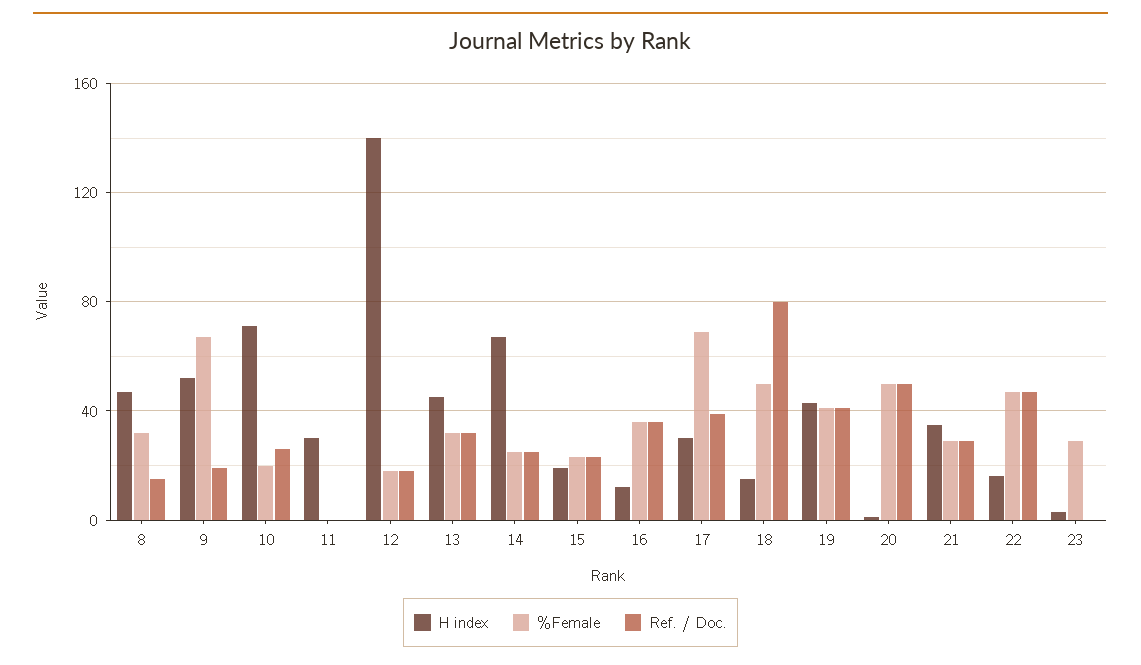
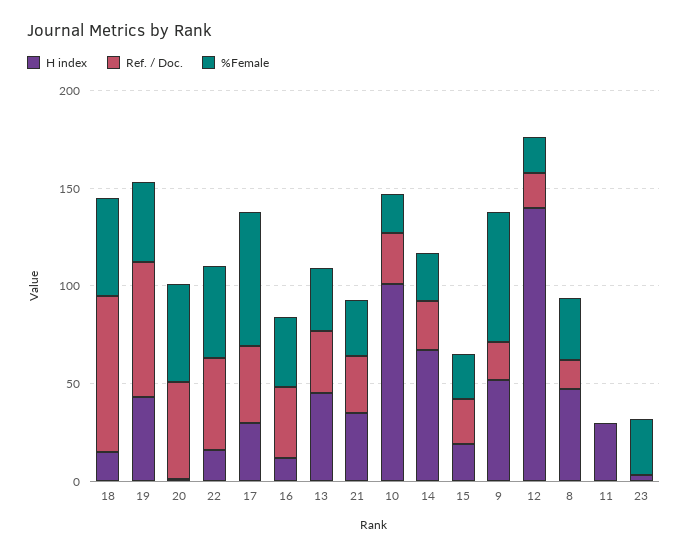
H index, 10: 70 -> 100
Ref. / Doc., 19: 40 -> 70

